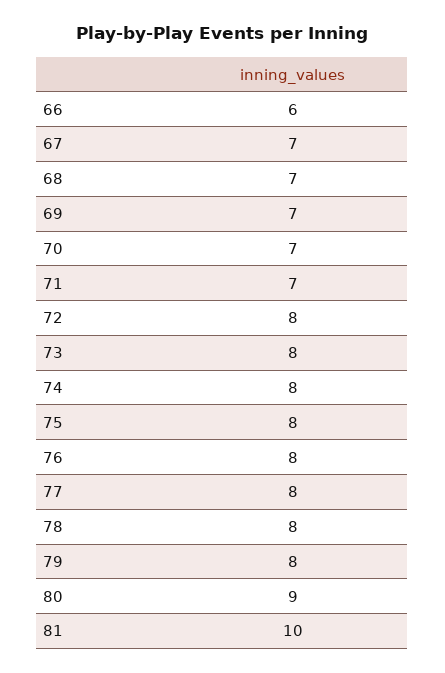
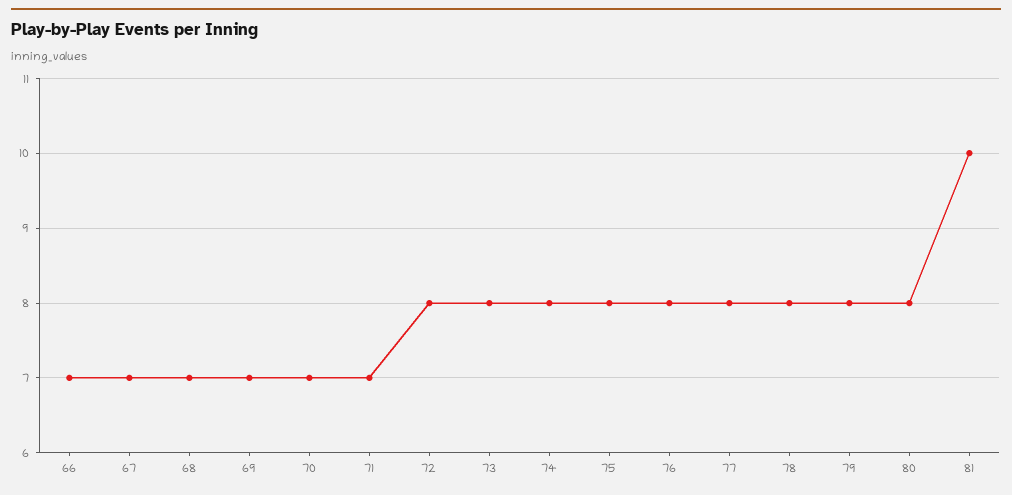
66: 6 -> 7
80: 9 -> 8

